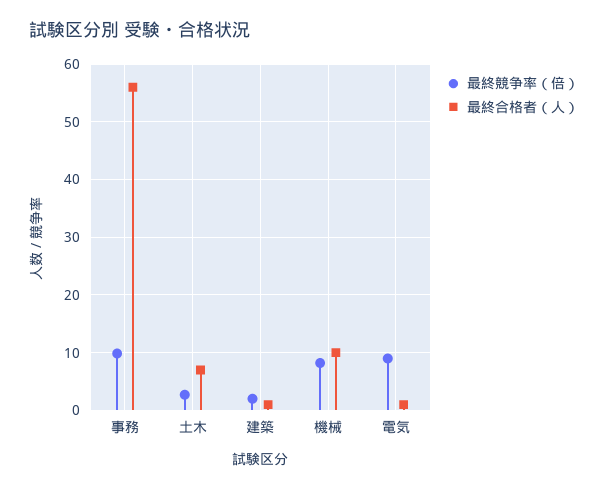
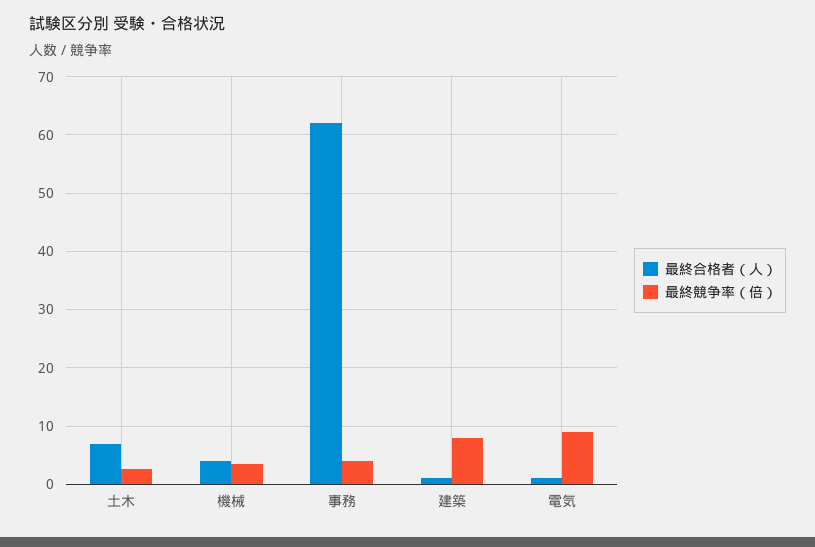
最終競争率（倍）, 事務: 10 -> 4
最終合格者（人）, 事務: 56 -> 62
最終競争率（倍）, 建築: 2 -> 8
最終競争率（倍）, 機械: 8 -> 4
最終合格者（人）, 機械: 10 -> 4

